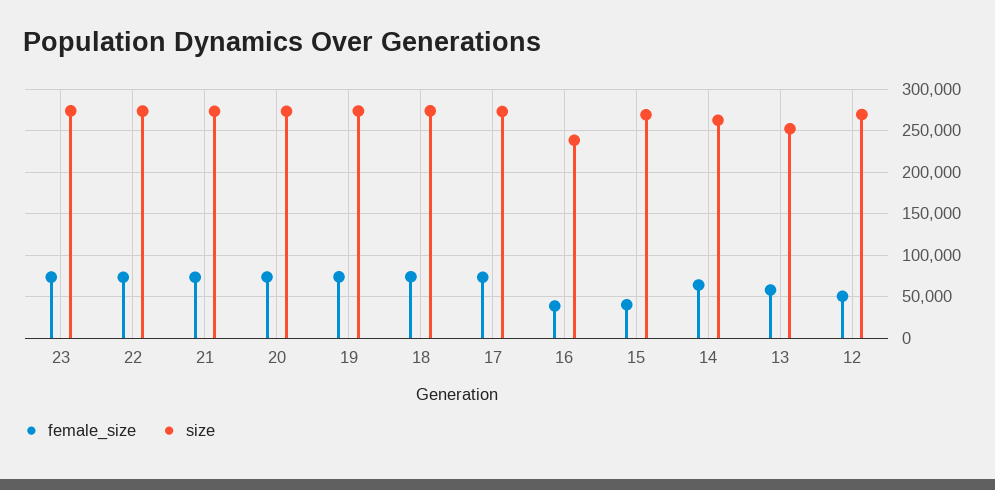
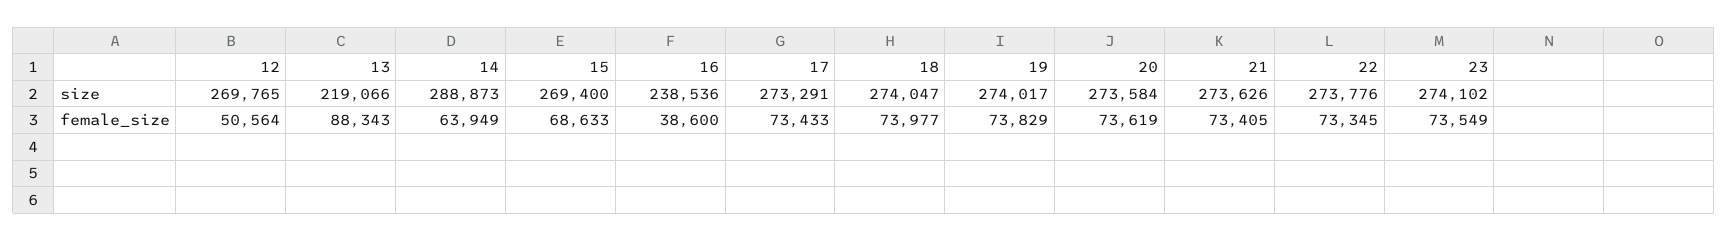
female_size, 15: 40000 -> 68633
size, 14: 260000 -> 288873
female_size, 13: 60000 -> 88343
size, 13: 250000 -> 219066

